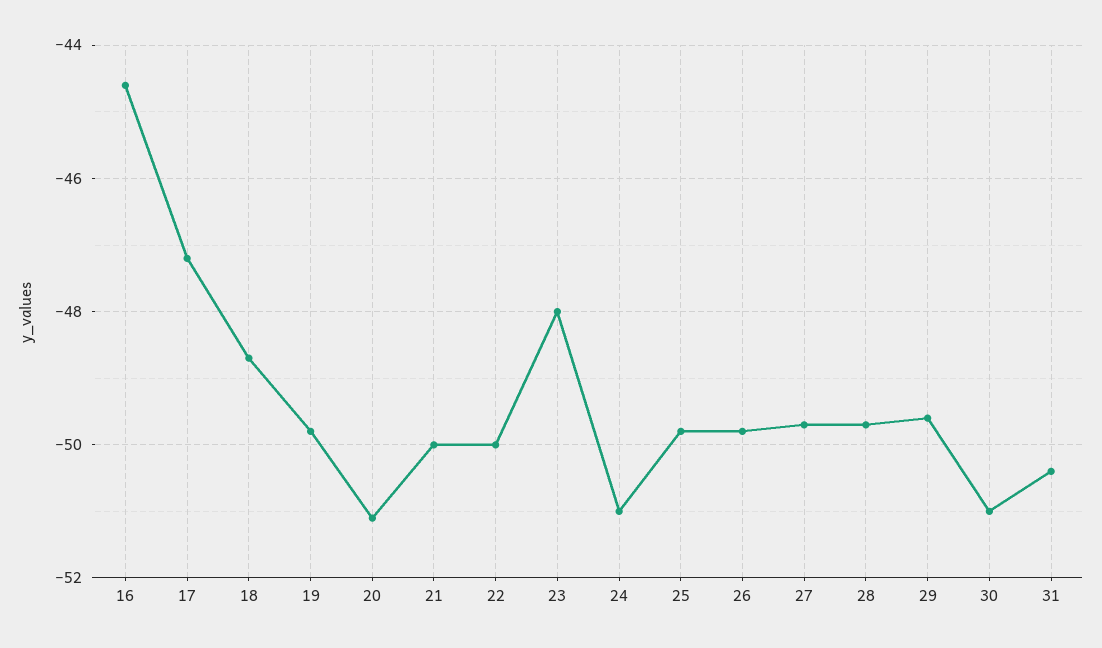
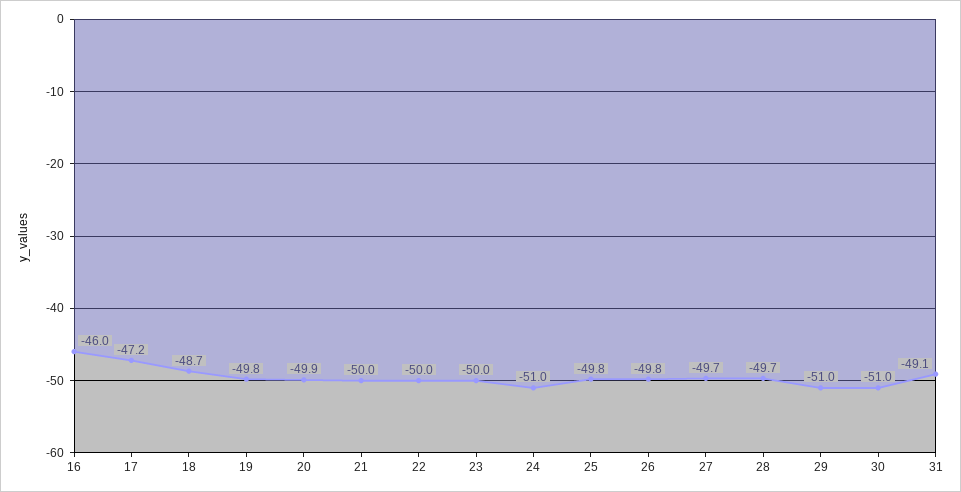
16: -44.5 -> -46
20: -51 -> -49.9
23: -48 -> -50
29: -49.5 -> -51
31: -50.5 -> -49.1

